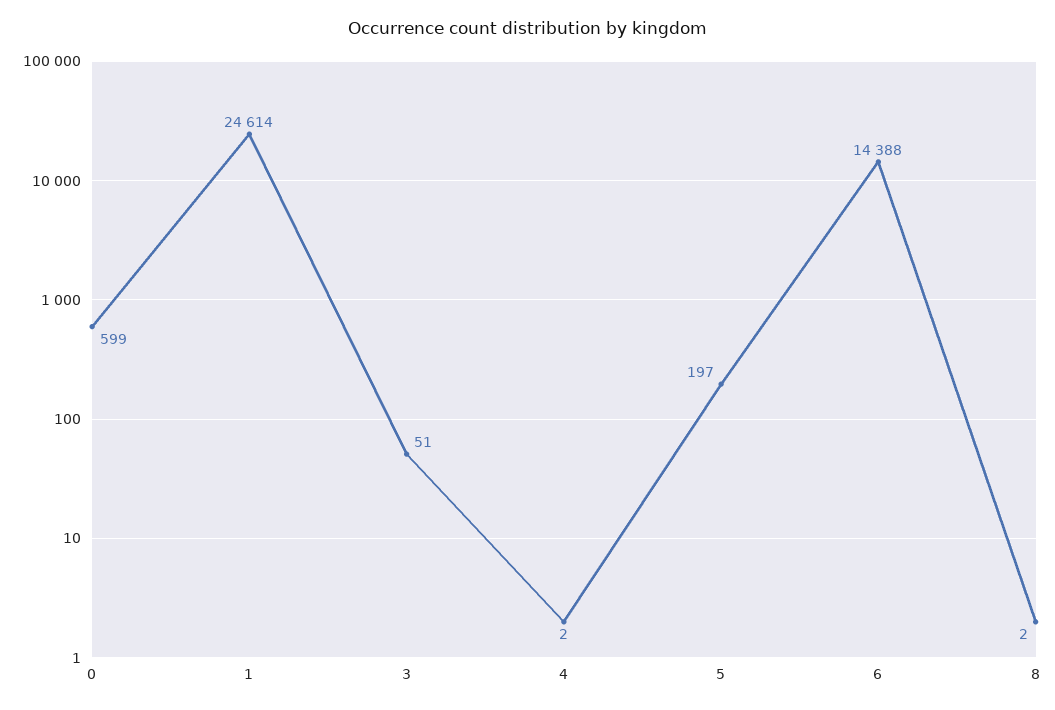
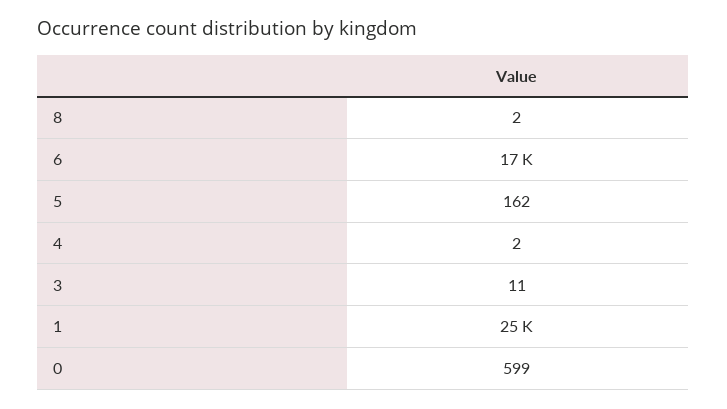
3: 51 -> 11
5: 197 -> 162
6: 14388 -> 17000

